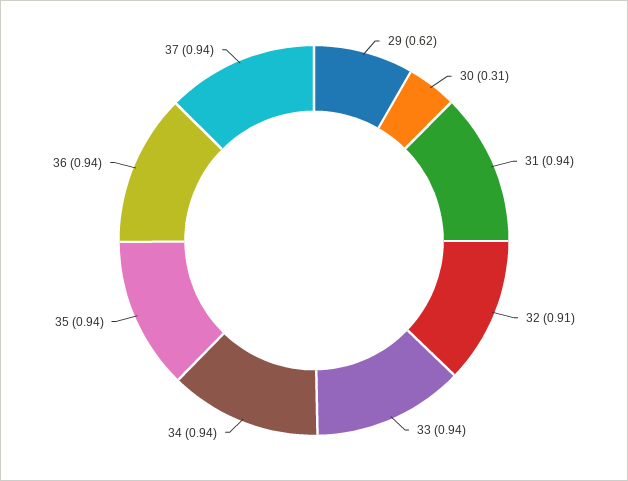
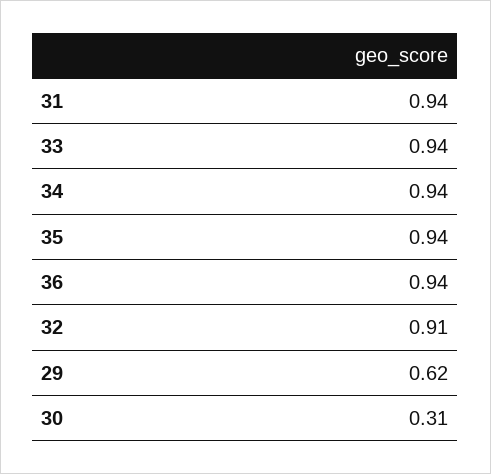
37: 0.94 -> none

